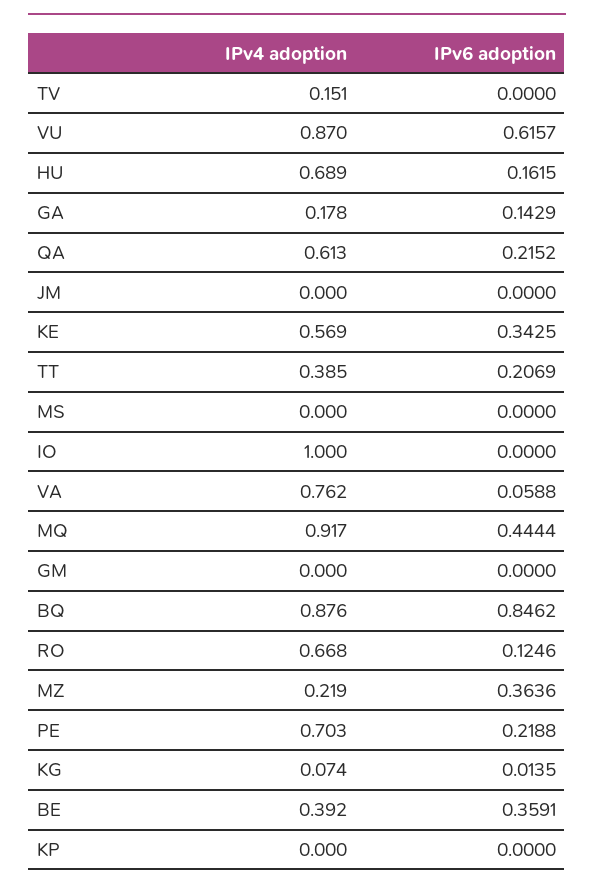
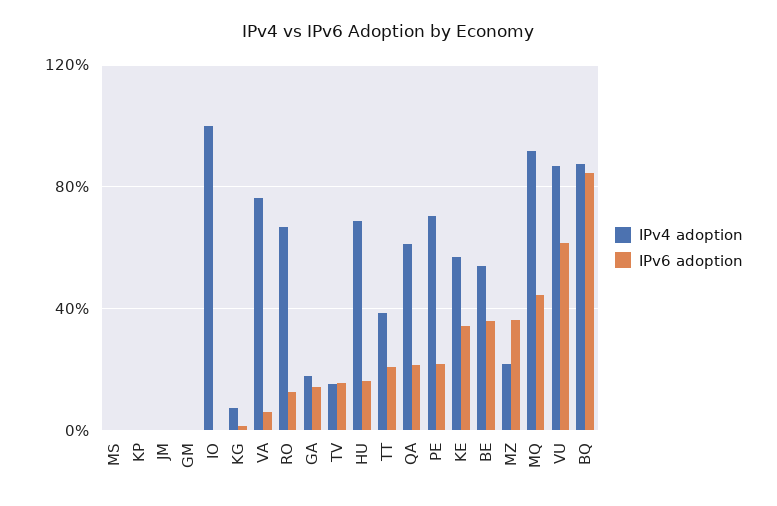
IPv6 adoption, TV: 0 -> 0.15
IPv4 adoption, BE: 0.392 -> 0.55

